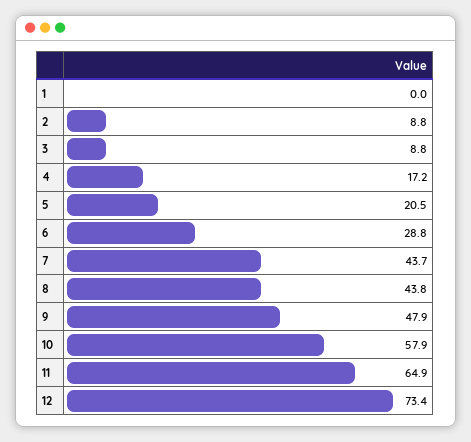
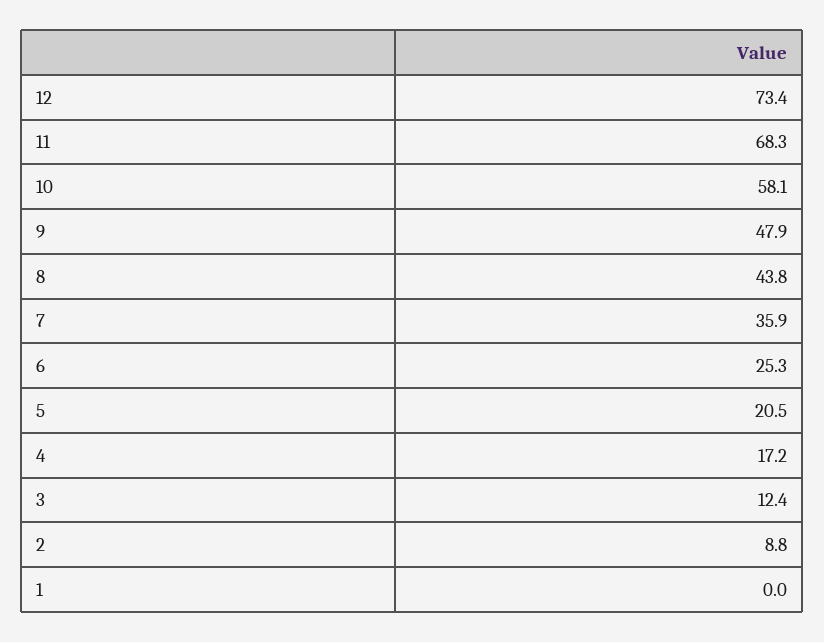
3: 8.8 -> 12.4
6: 28.8 -> 25.3
7: 43.7 -> 35.9
10: 57.9 -> 58.1
11: 64.9 -> 68.3

